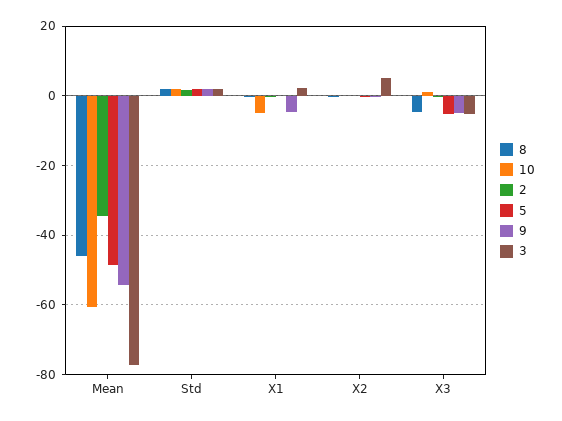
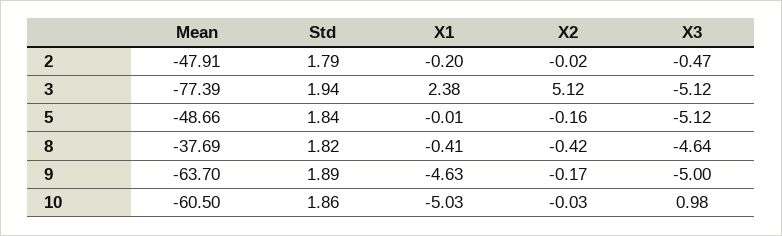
8, Mean: -46 -> -37.69
2, Mean: -34 -> -47.91
9, Mean: -54 -> -63.7

